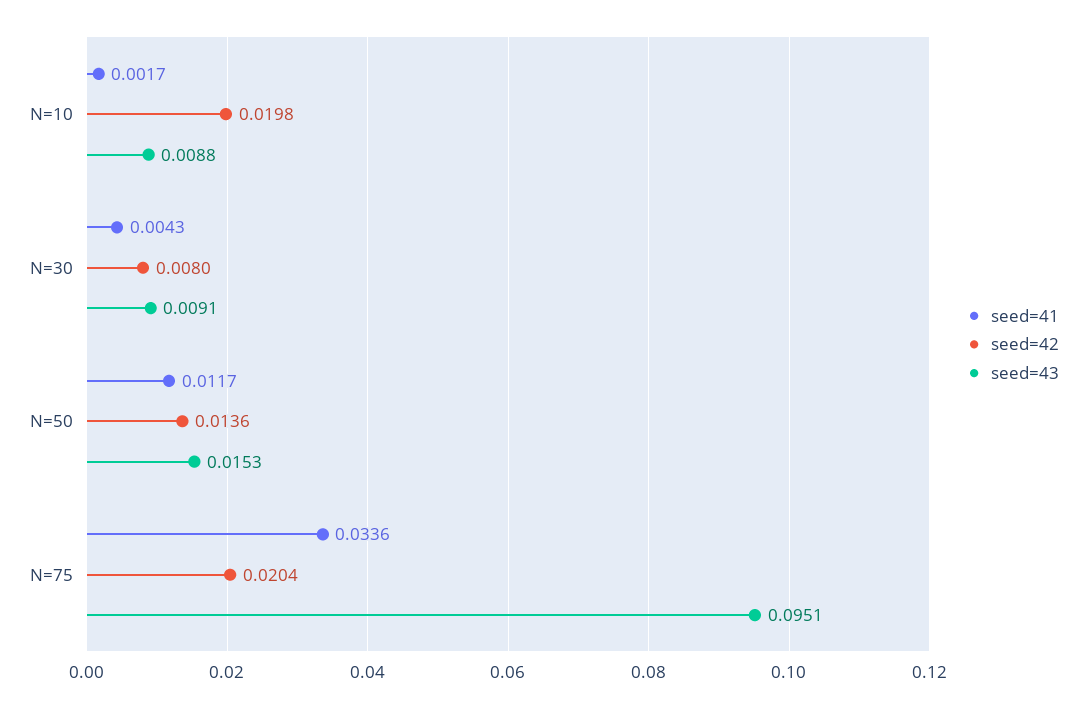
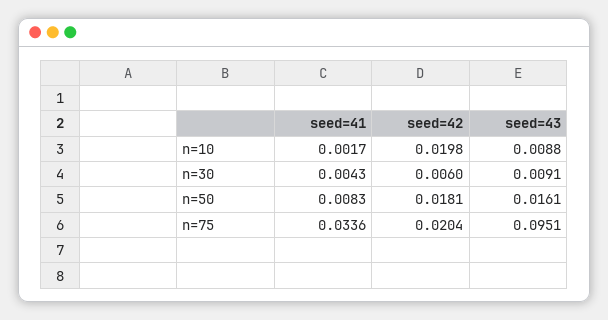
seed=42, N=30: 0.008 -> 0.006
seed=41, N=50: 0.0117 -> 0.0083
seed=42, N=50: 0.0136 -> 0.0181
seed=43, N=50: 0.0153 -> 0.0161

